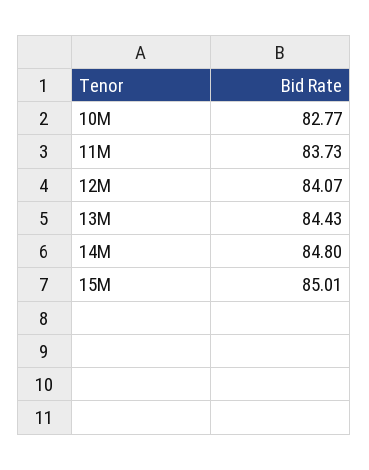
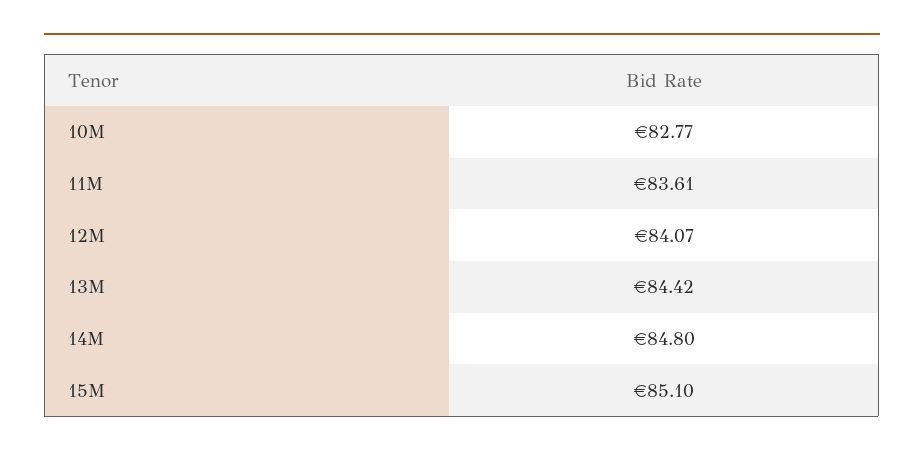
11M: 83.73 -> 83.61
13M: 84.43 -> 84.42
15M: 85.01 -> 85.1

